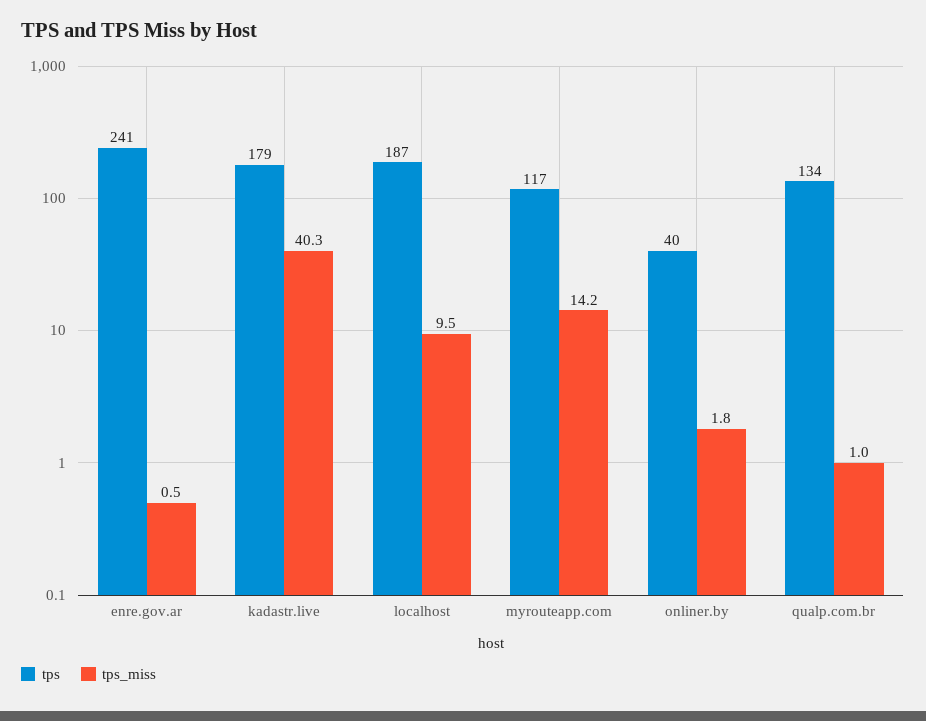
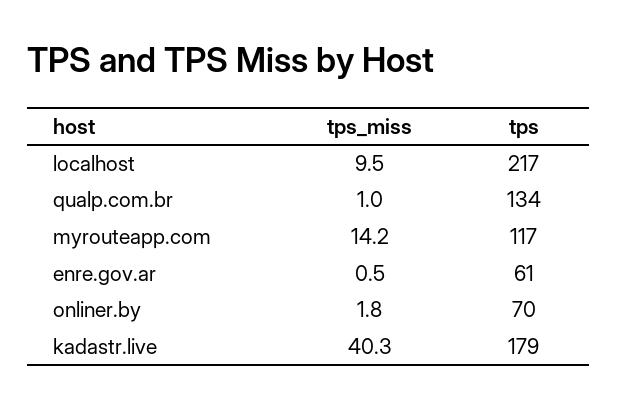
tps, enre.gov.ar: 241 -> 61
tps, localhost: 187 -> 217
tps, onliner.by: 40 -> 70

